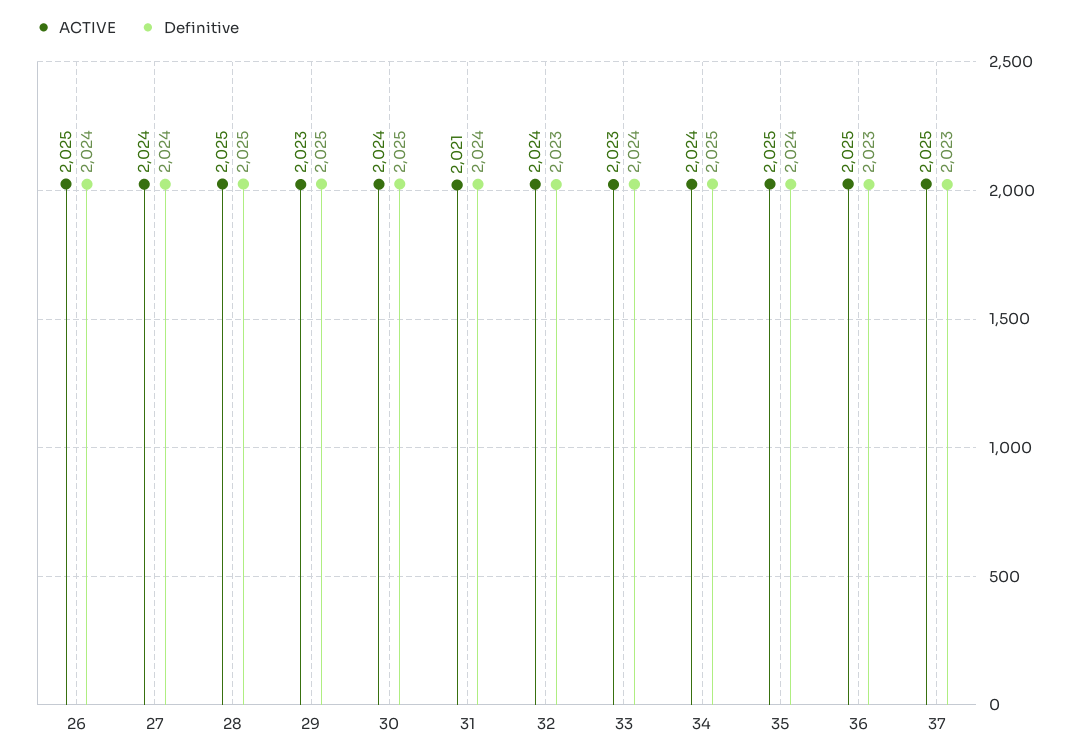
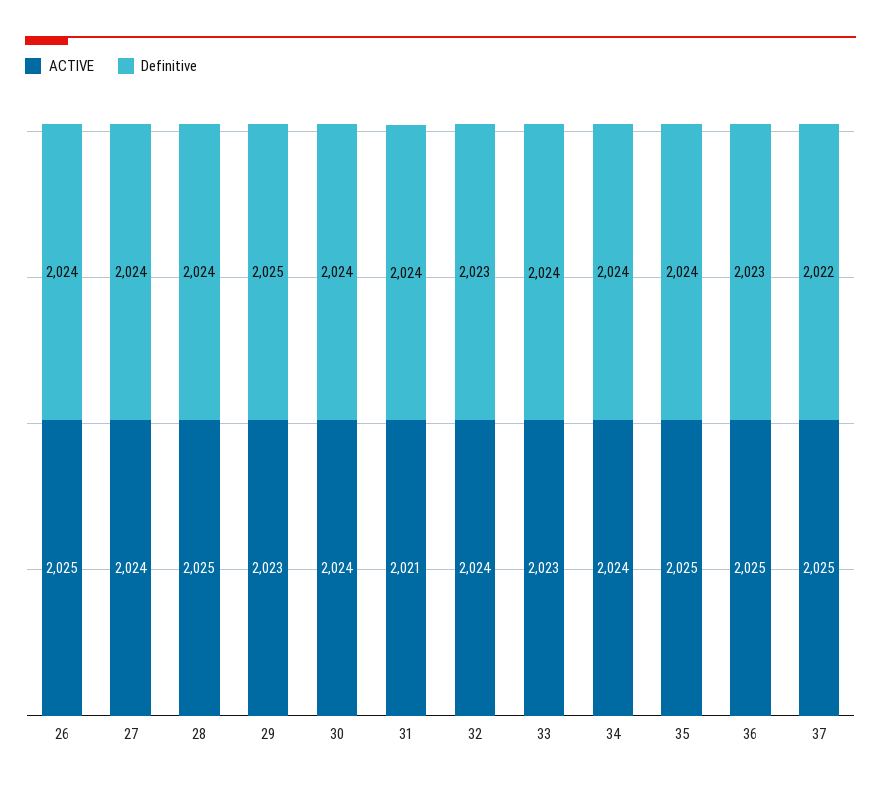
Definitive, 28: 2025 -> 2024
Definitive, 30: 2025 -> 2024
Definitive, 34: 2025 -> 2024
Definitive, 37: 2023 -> 2022

